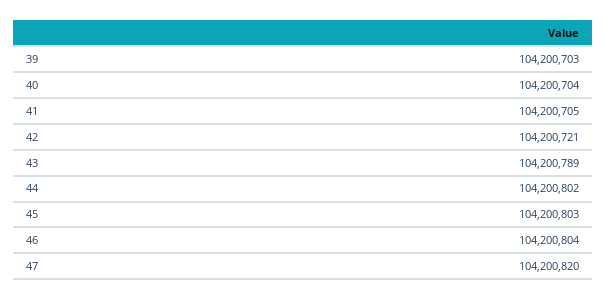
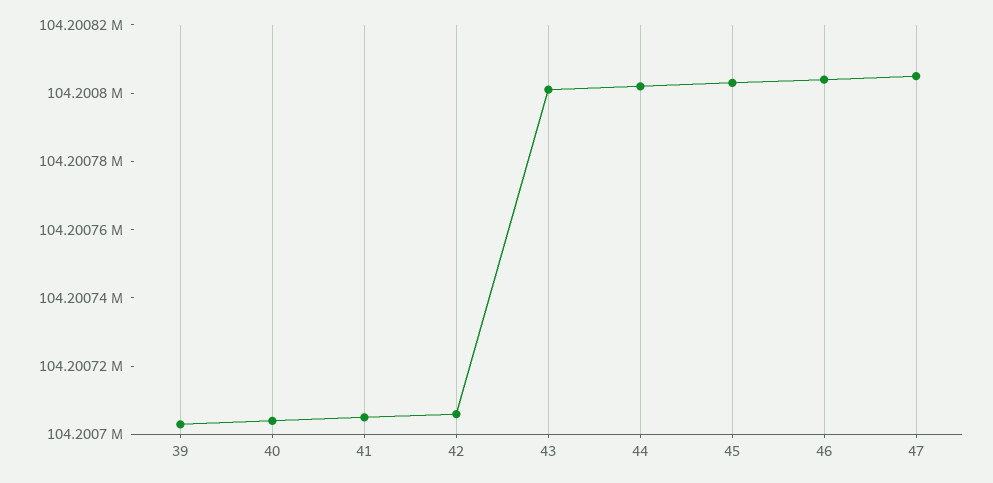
42: 104200721 -> 104200705
43: 104200789 -> 104200800
47: 104200820 -> 104200805

